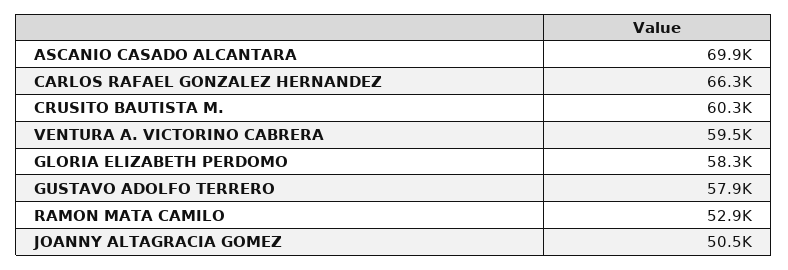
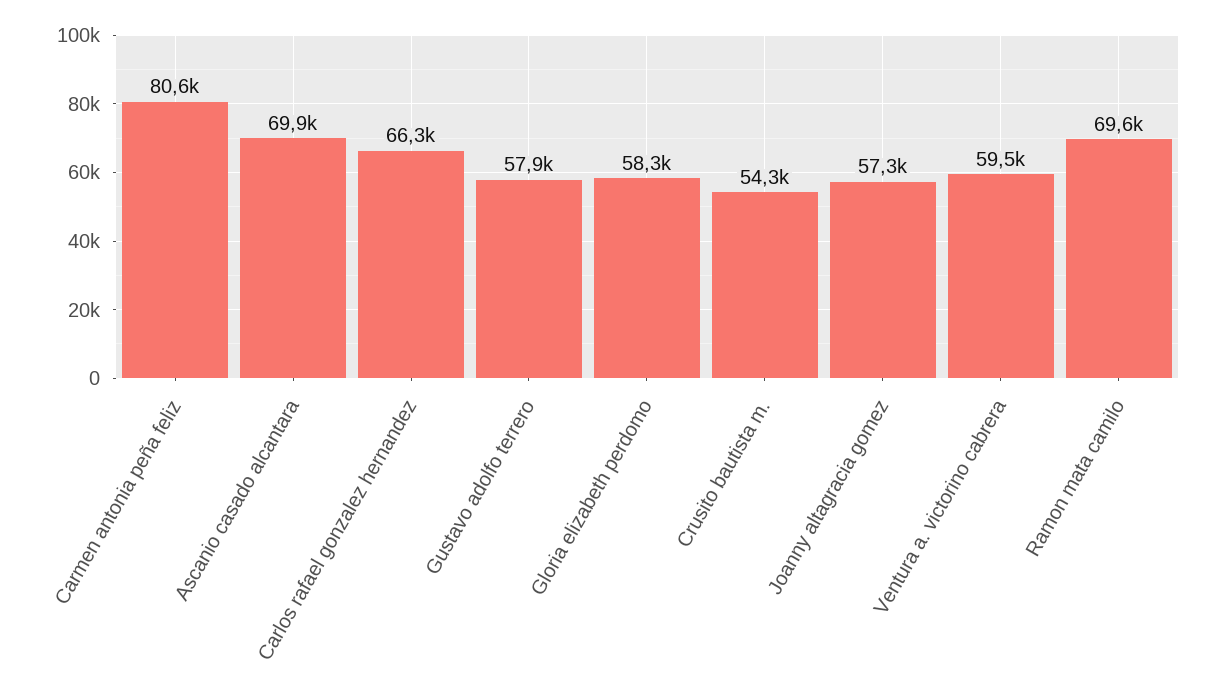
CRUSITO BAUTISTA M.: 60300 -> 54300
RAMON MATA CAMILO: 52900 -> 69600
JOANNY ALTAGRACIA GOMEZ: 50500 -> 57300
Carmen antonia peña feliz: none -> 80600

